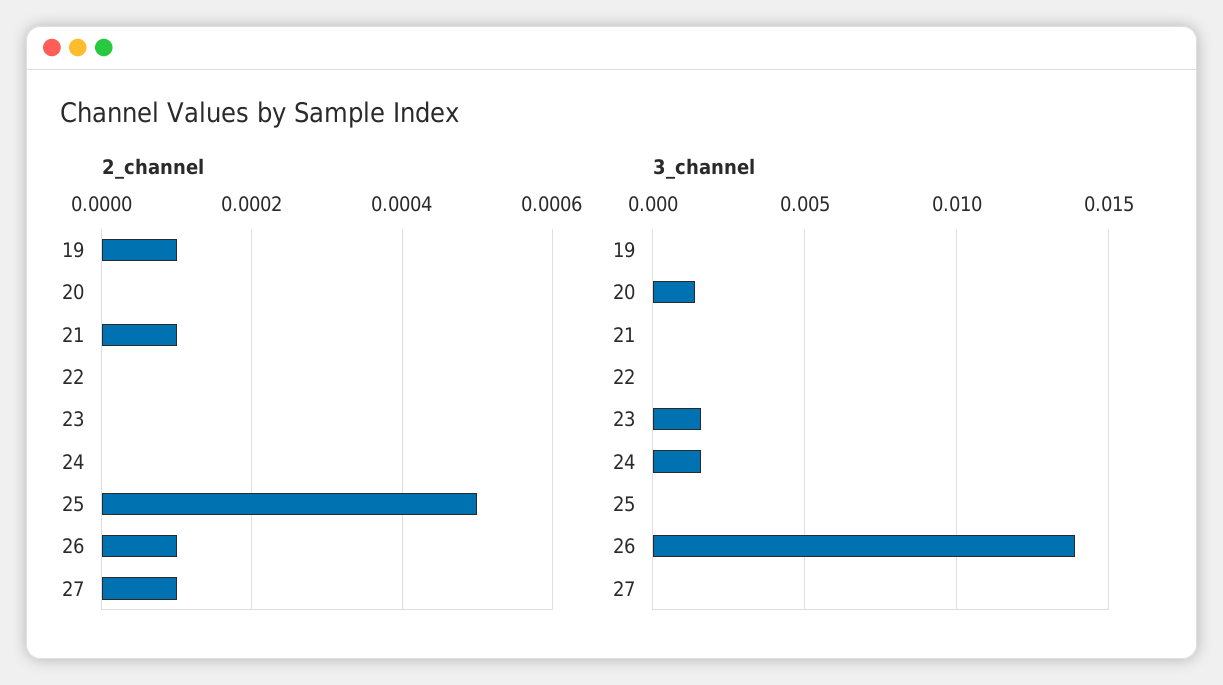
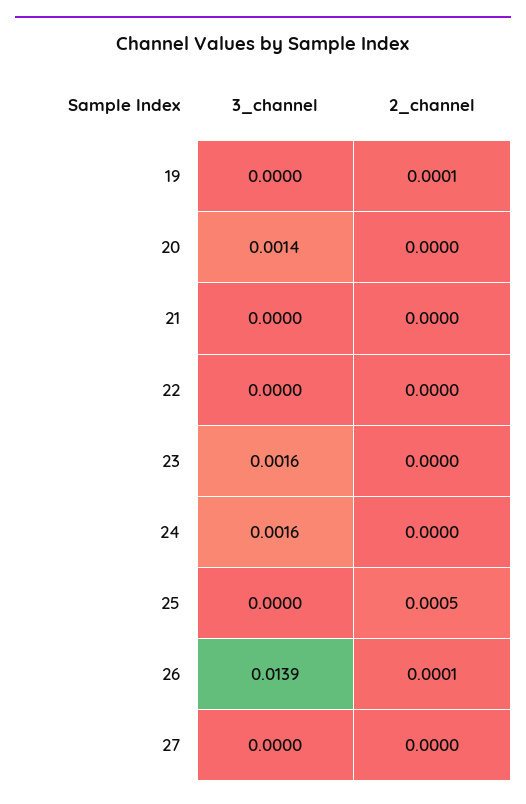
2_channel, 21: 0.0001 -> 0
2_channel, 27: 0.0001 -> 0

